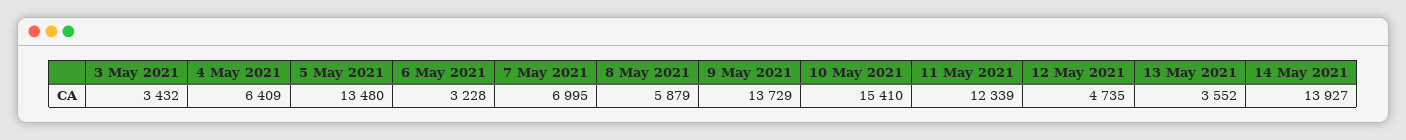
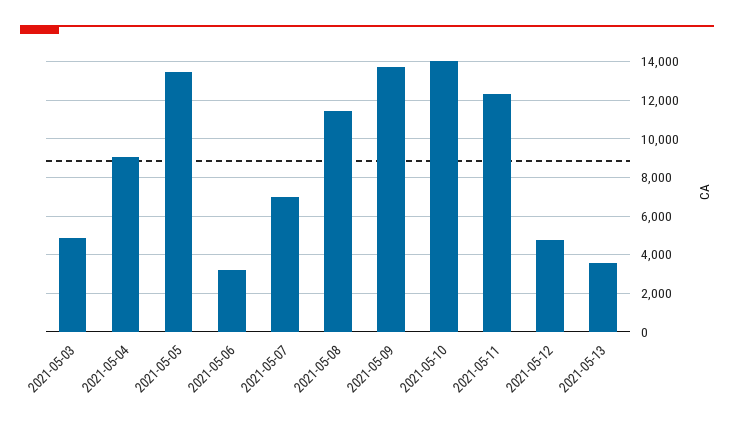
3 May 2021: 3432 -> 5000
4 May 2021: 6409 -> 9000
8 May 2021: 5879 -> 11500
10 May 2021: 15410 -> 14000
14 May 2021: 13927 -> none

